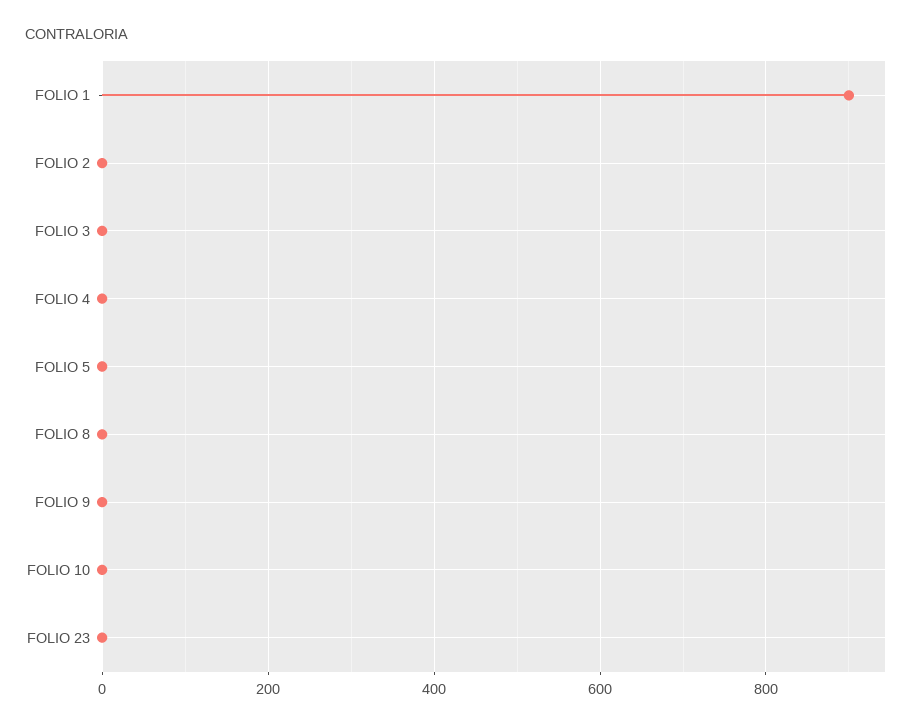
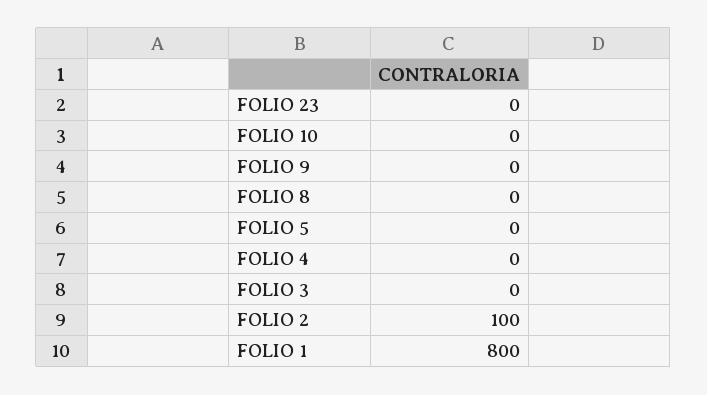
FOLIO 1: 900 -> 800
FOLIO 2: 0 -> 100

